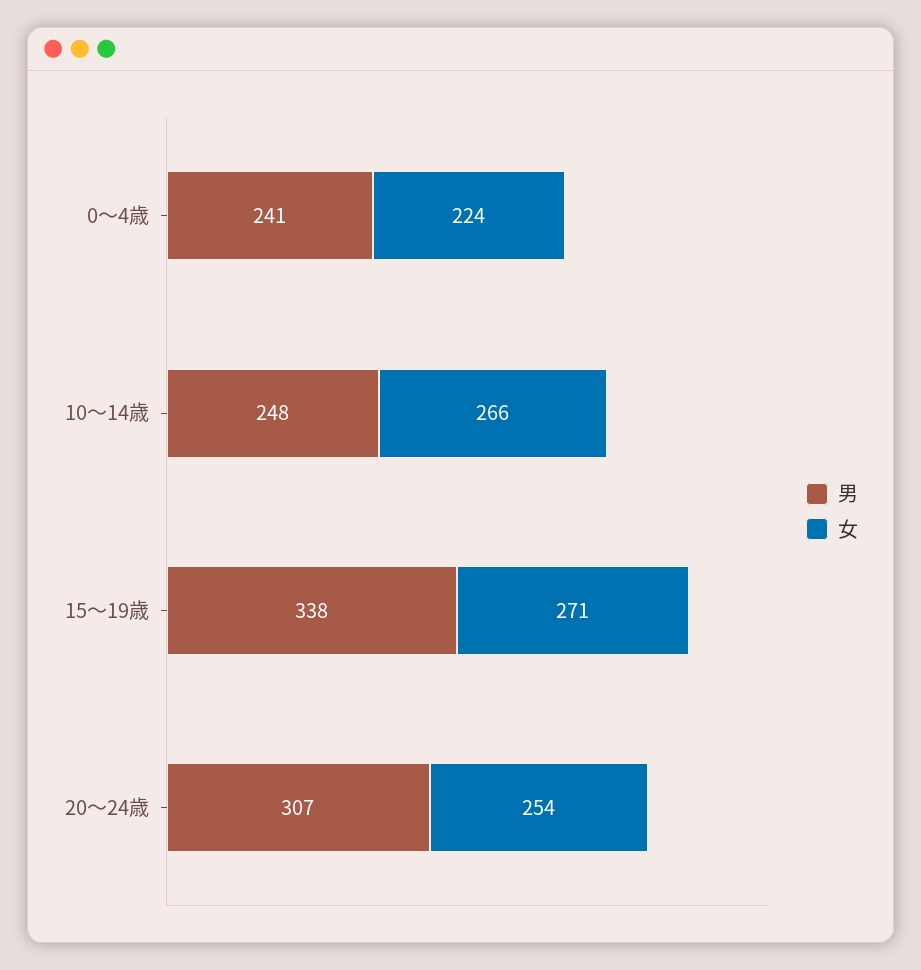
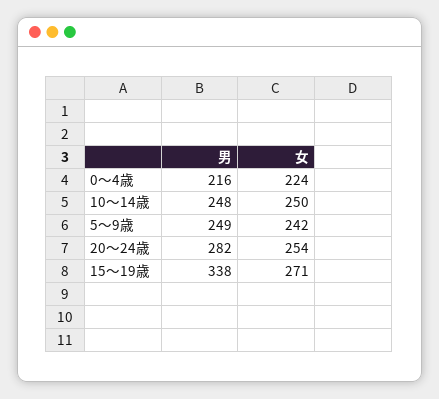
男, 0～4歳: 241 -> 216
女, 10～14歳: 266 -> 250
男, 20～24歳: 307 -> 282
男, 5～9歳: none -> 249
女, 5～9歳: none -> 242

